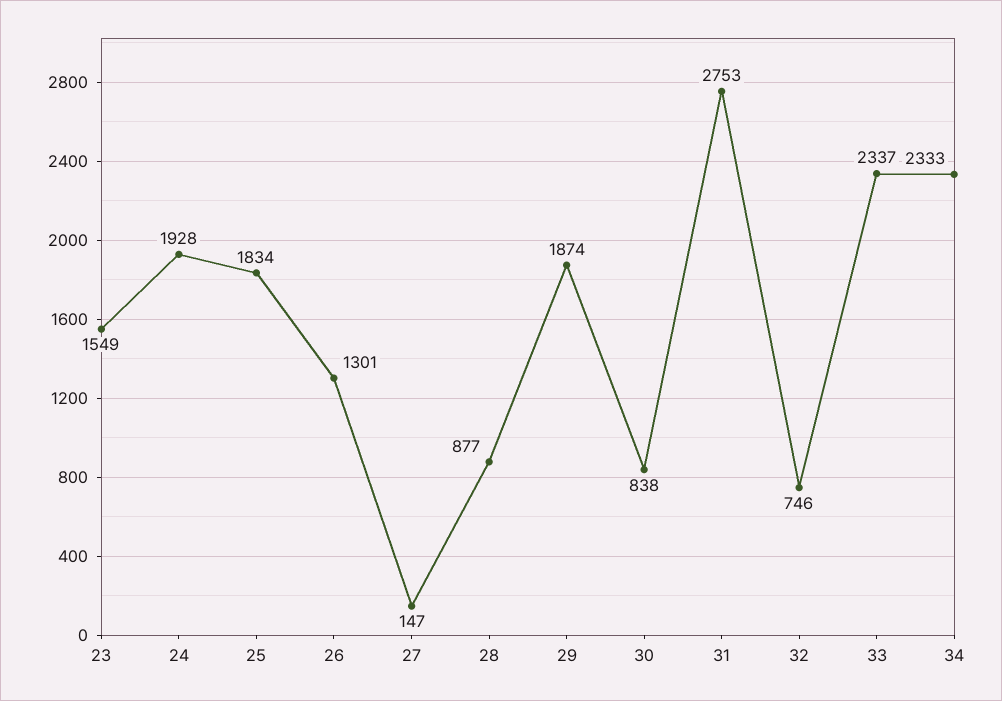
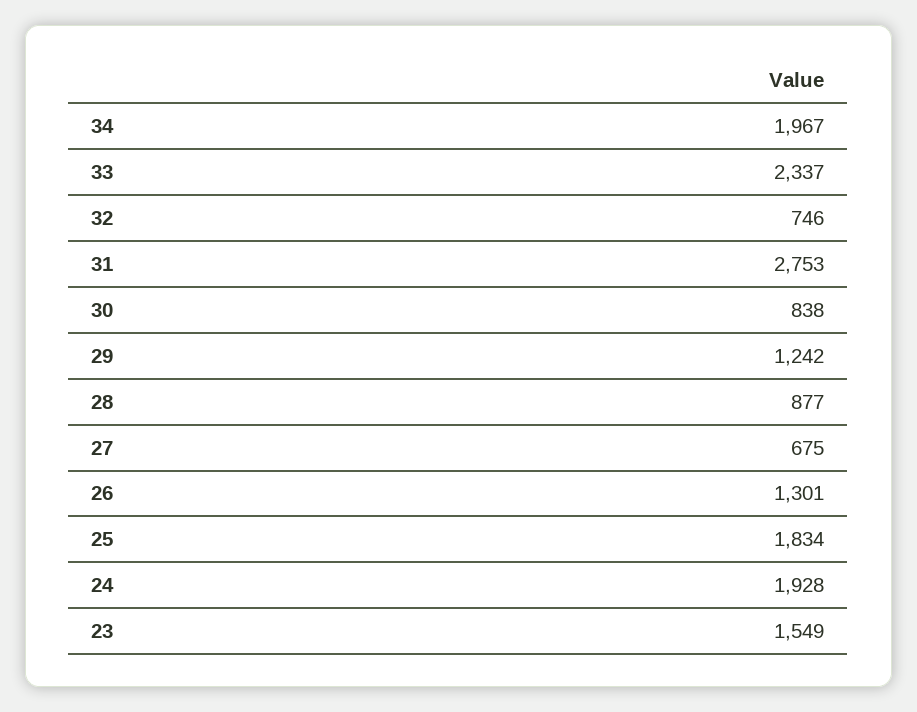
27: 147 -> 675
29: 1874 -> 1242
34: 2333 -> 1967

